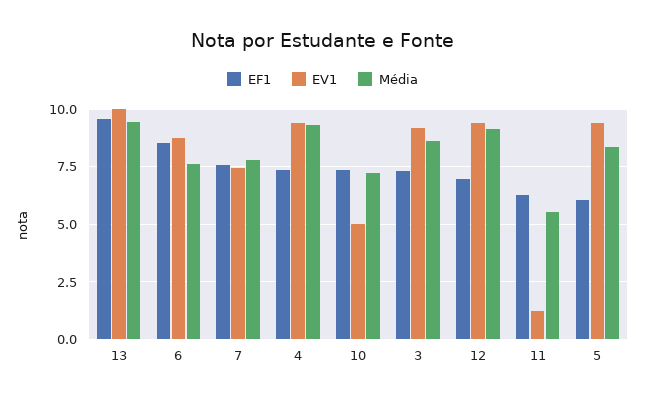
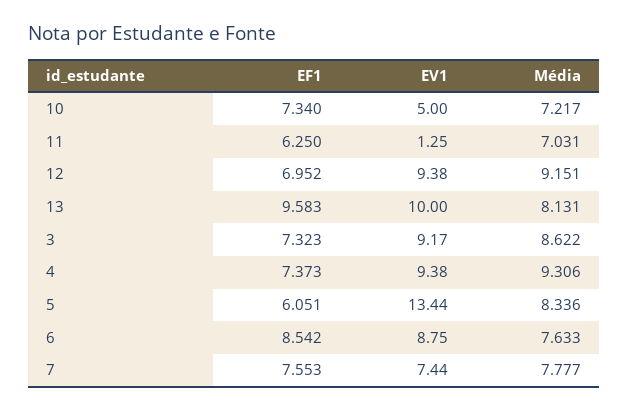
Média, 13: 9.5 -> 8.131
Média, 11: 5.5 -> 7.031
EV1, 5: 9.5 -> 13.44

